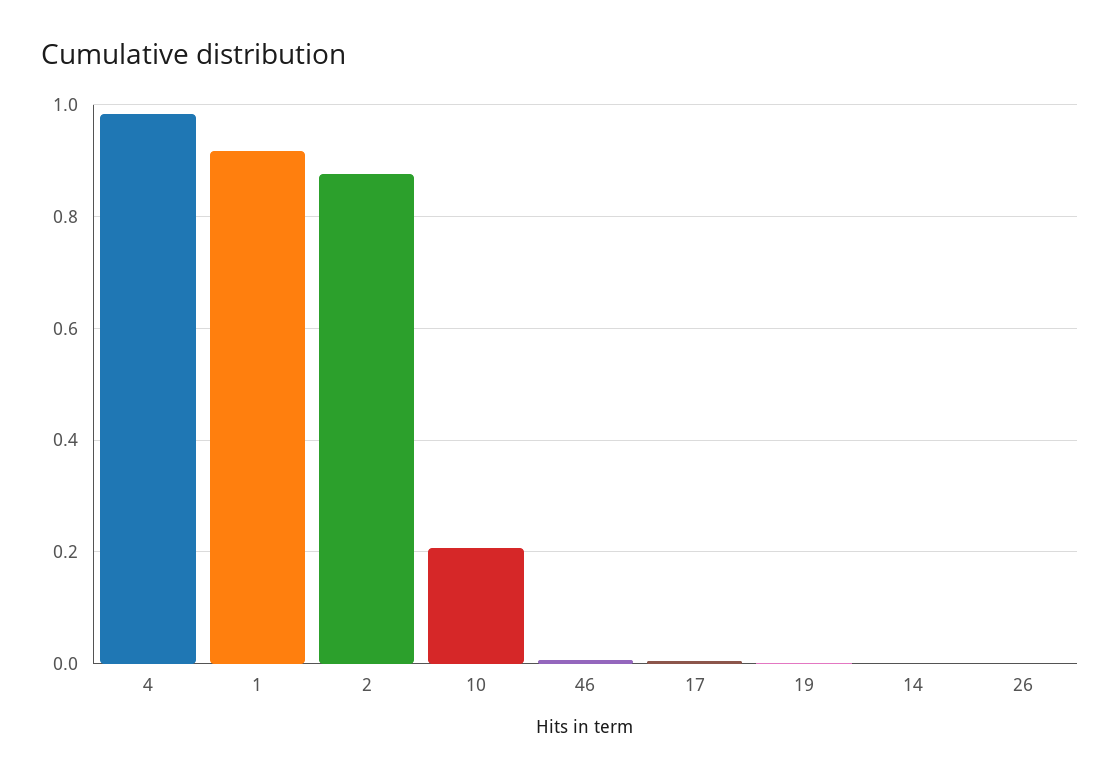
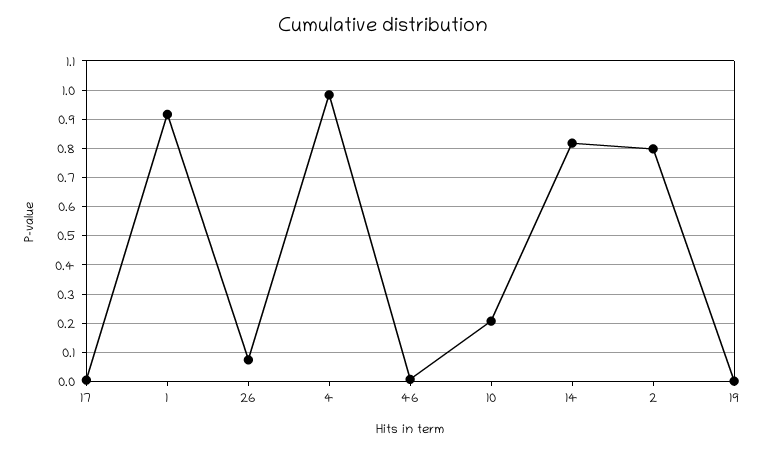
2: 0.88 -> 0.8
14: 0 -> 0.825
26: 0 -> 0.075

